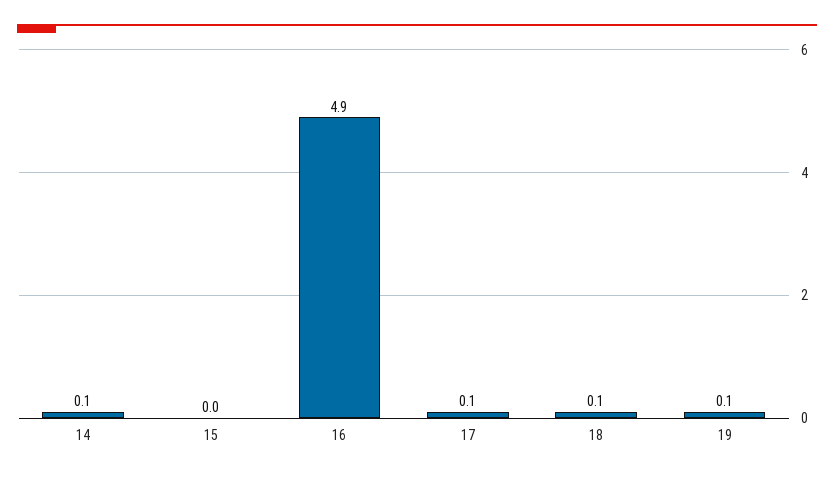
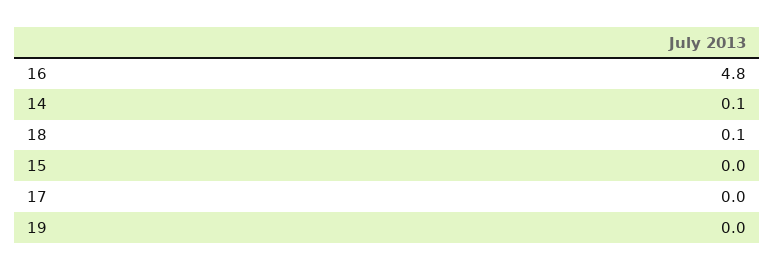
16: 4.9 -> 4.8
17: 0.1 -> 0
19: 0.1 -> 0

